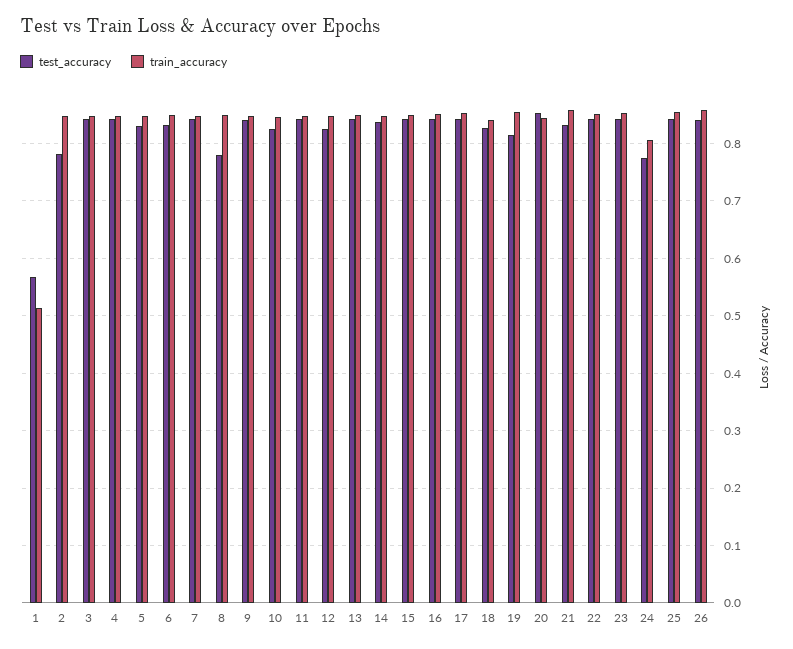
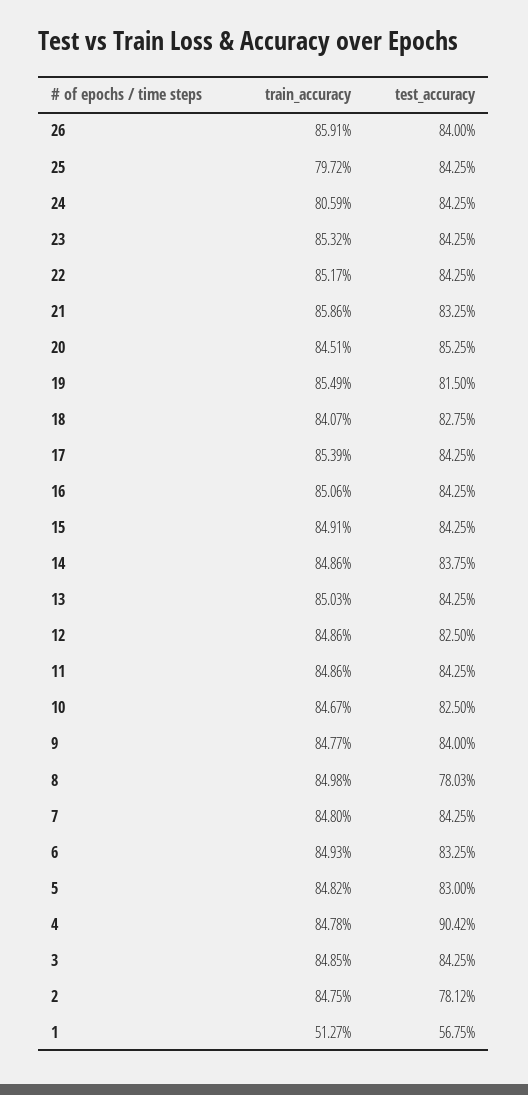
test_accuracy, 4: 0.84 -> 0.9042
test_accuracy, 24: 0.78 -> 0.8425
train_accuracy, 25: 0.86 -> 0.7972

